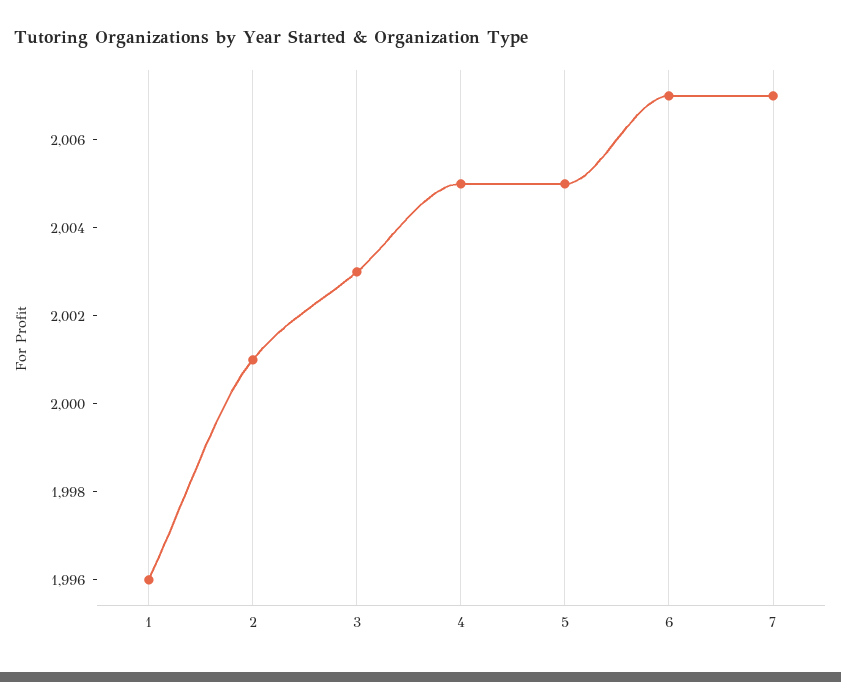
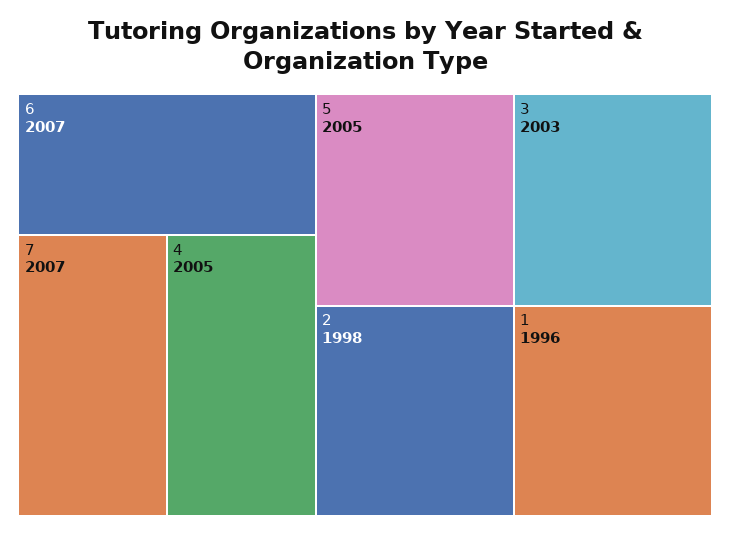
2: 2001 -> 1998

